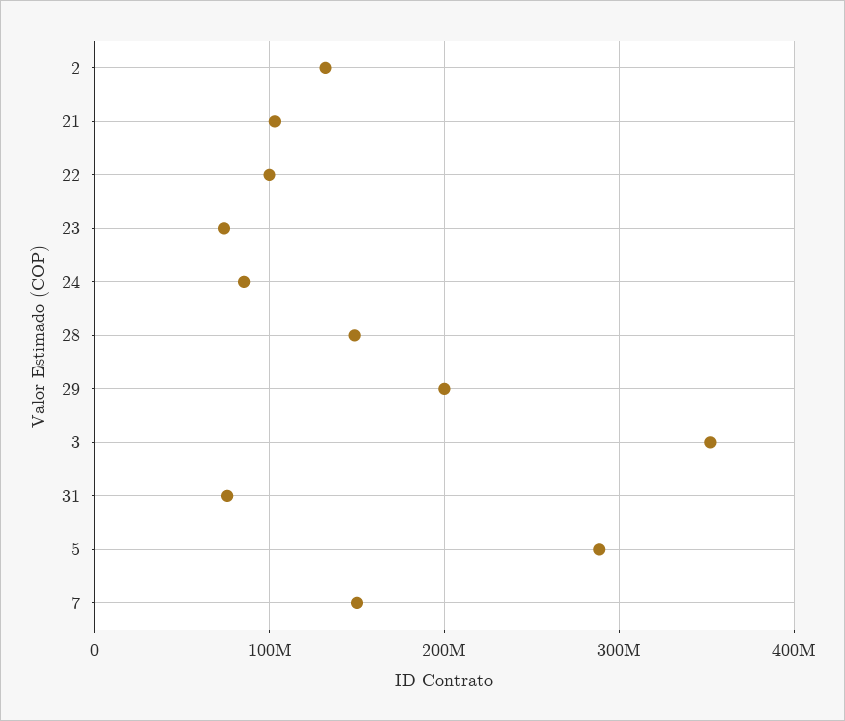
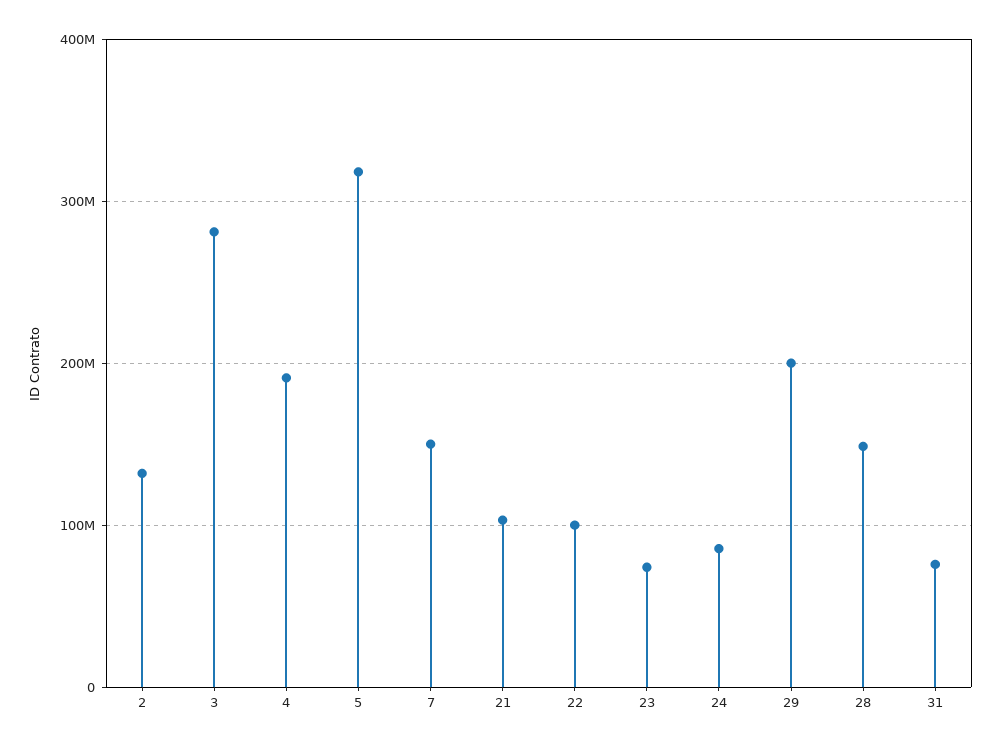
3: 350000000 -> 280000000
5: 290000000 -> 320000000
4: none -> 190000000

